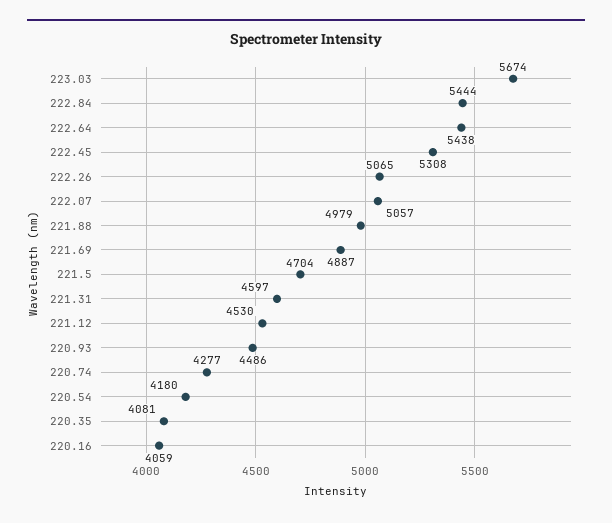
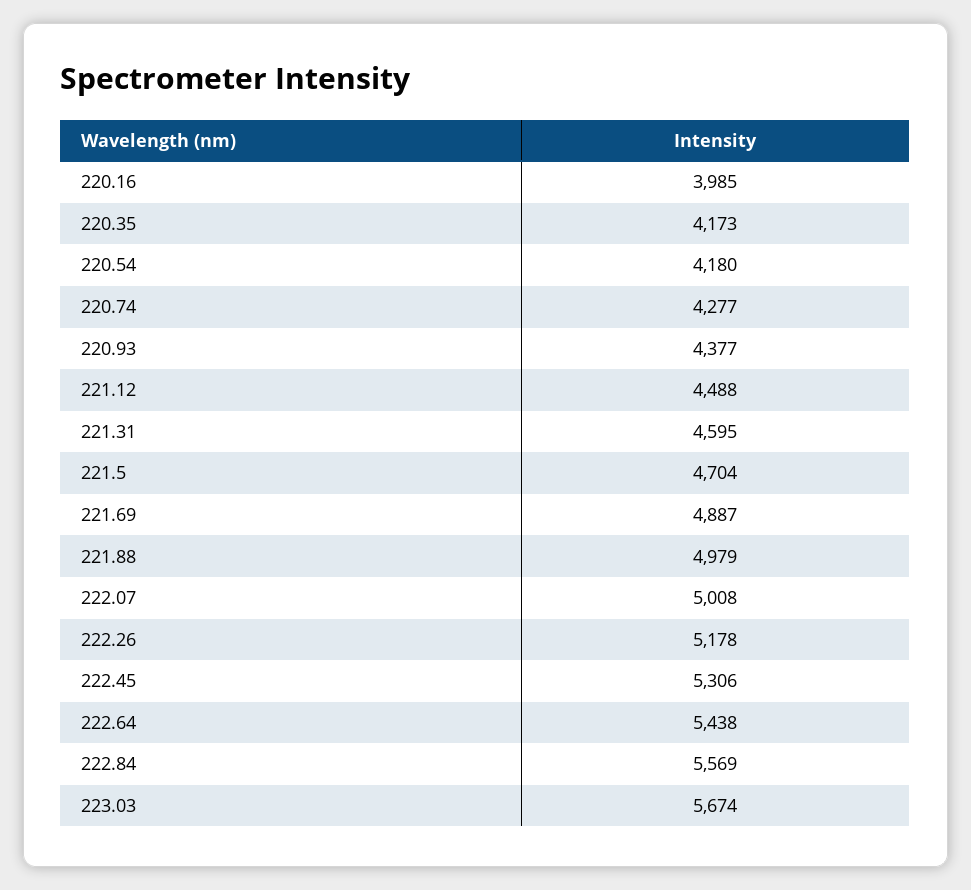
222.84: 5444 -> 5569
222.45: 5308 -> 5306
222.26: 5065 -> 5178
222.07: 5057 -> 5008
221.31: 4597 -> 4595
221.12: 4530 -> 4488
220.93: 4486 -> 4377
220.35: 4081 -> 4173
220.16: 4059 -> 3985

